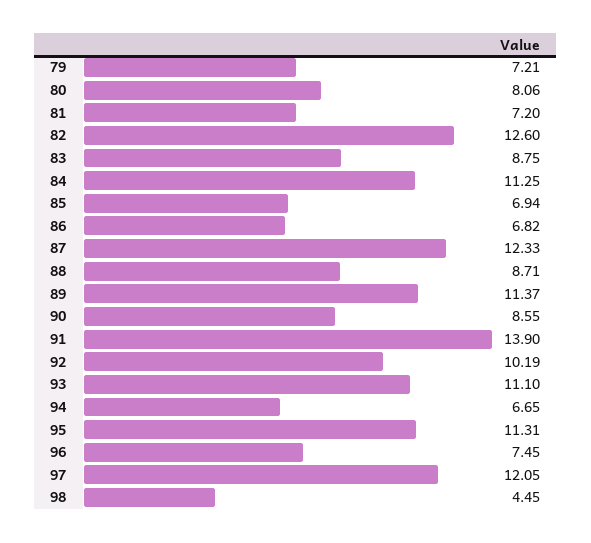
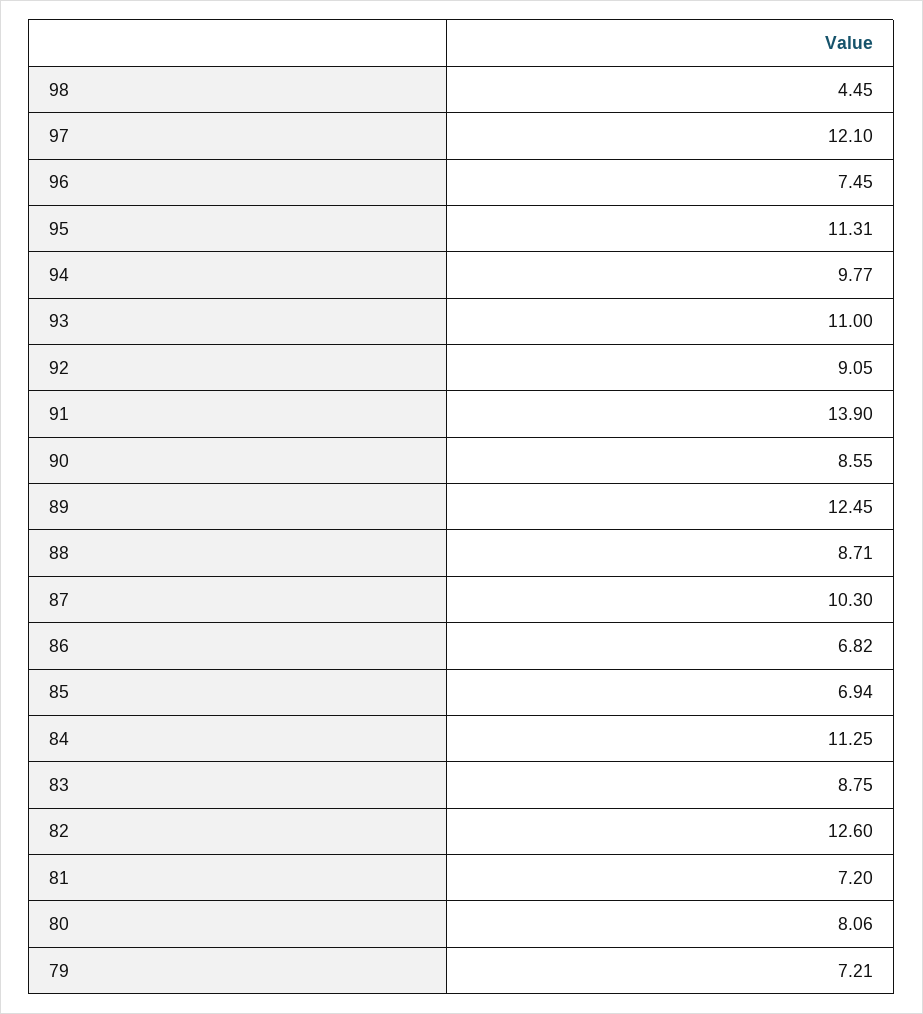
87: 12.33 -> 10.3
89: 11.37 -> 12.45
92: 10.19 -> 9.05
93: 11.1 -> 11
94: 6.65 -> 9.77
97: 12.05 -> 12.1

